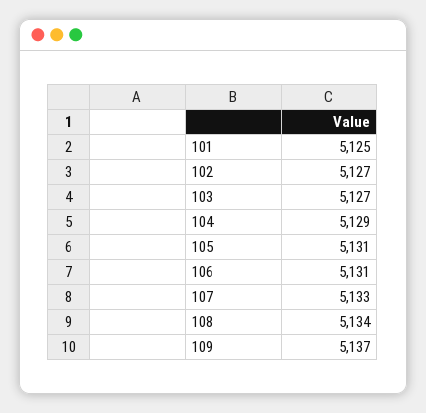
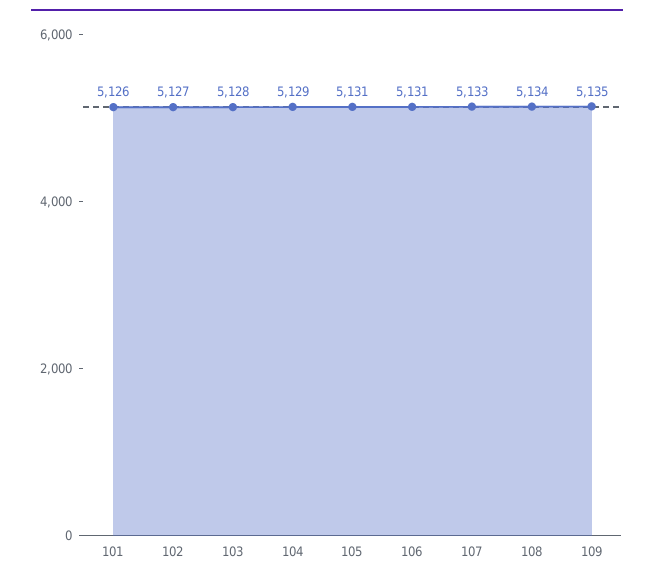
101: 5125 -> 5126
103: 5127 -> 5128
109: 5137 -> 5135

